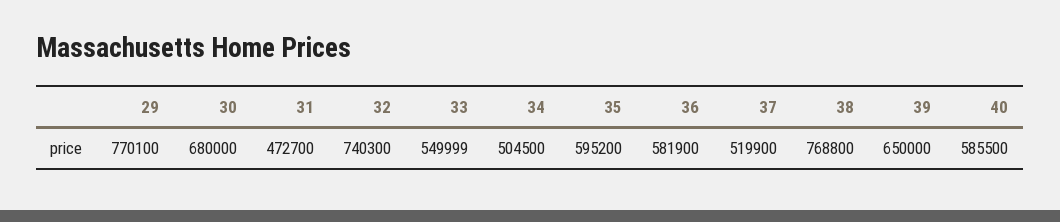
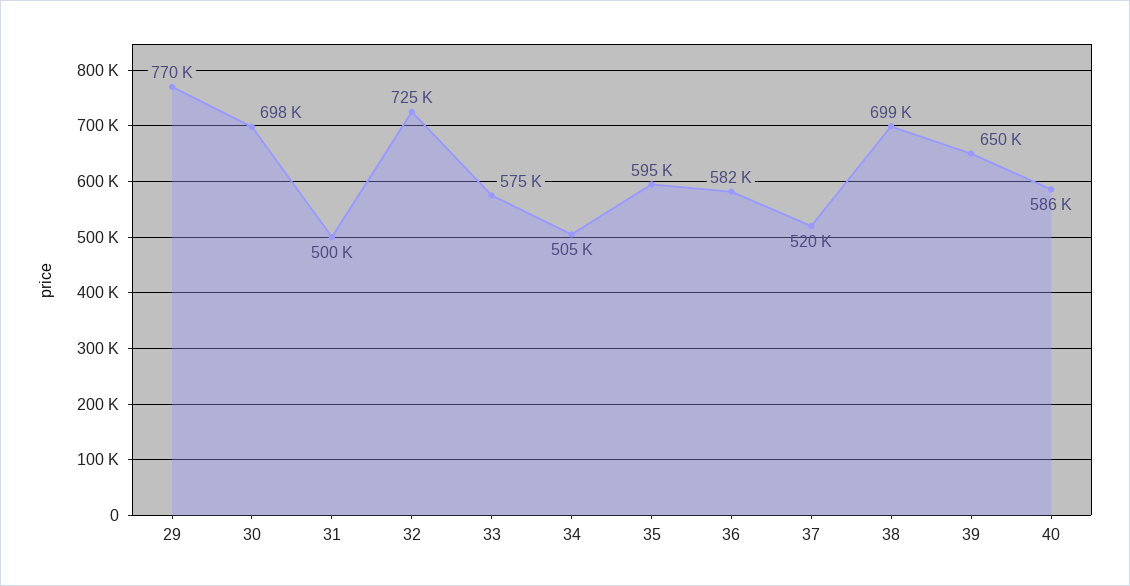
30: 680000 -> 698000
31: 472700 -> 500000
32: 740300 -> 725000
33: 549999 -> 575000
38: 768800 -> 699000

